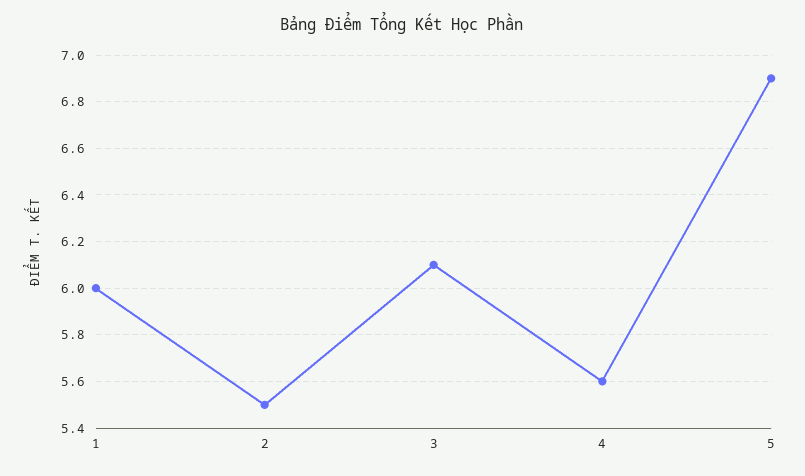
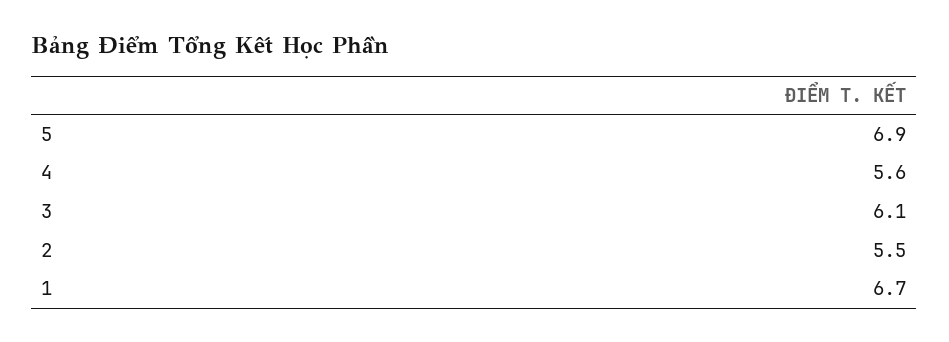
1: 6 -> 6.7

